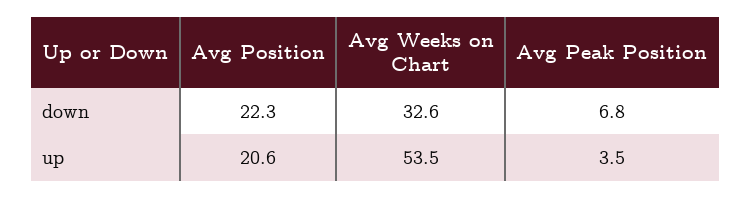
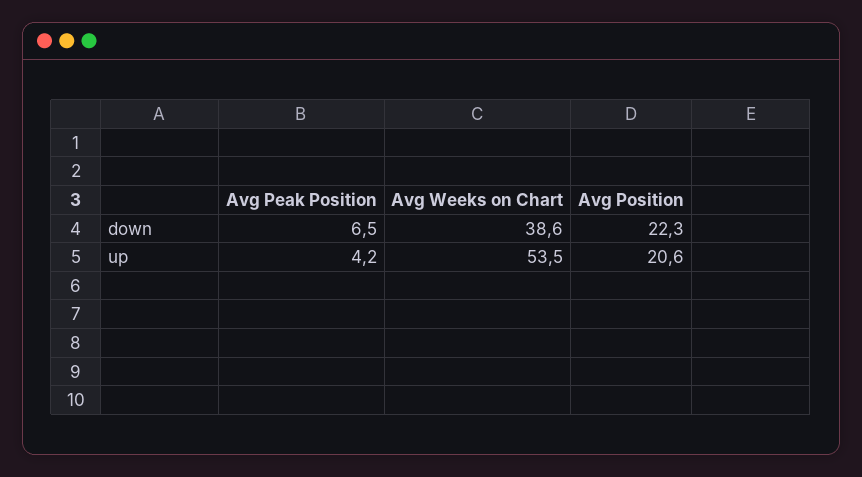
Avg Weeks on Chart, down: 32.6 -> 38.6
Avg Peak Position, down: 6.8 -> 6.5
Avg Peak Position, up: 3.5 -> 4.2

